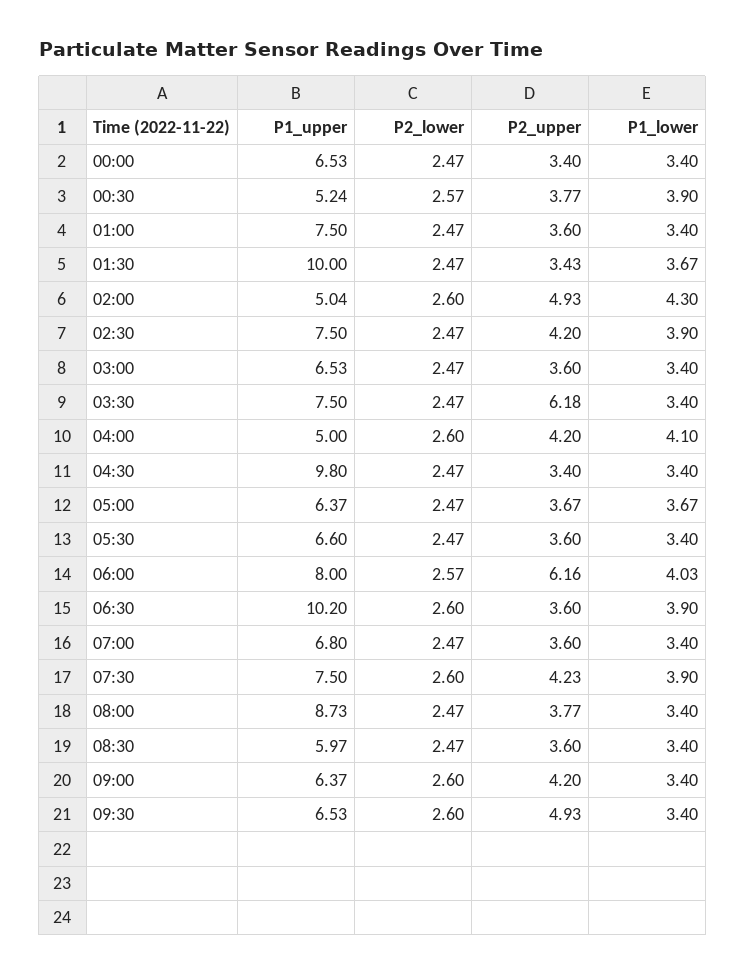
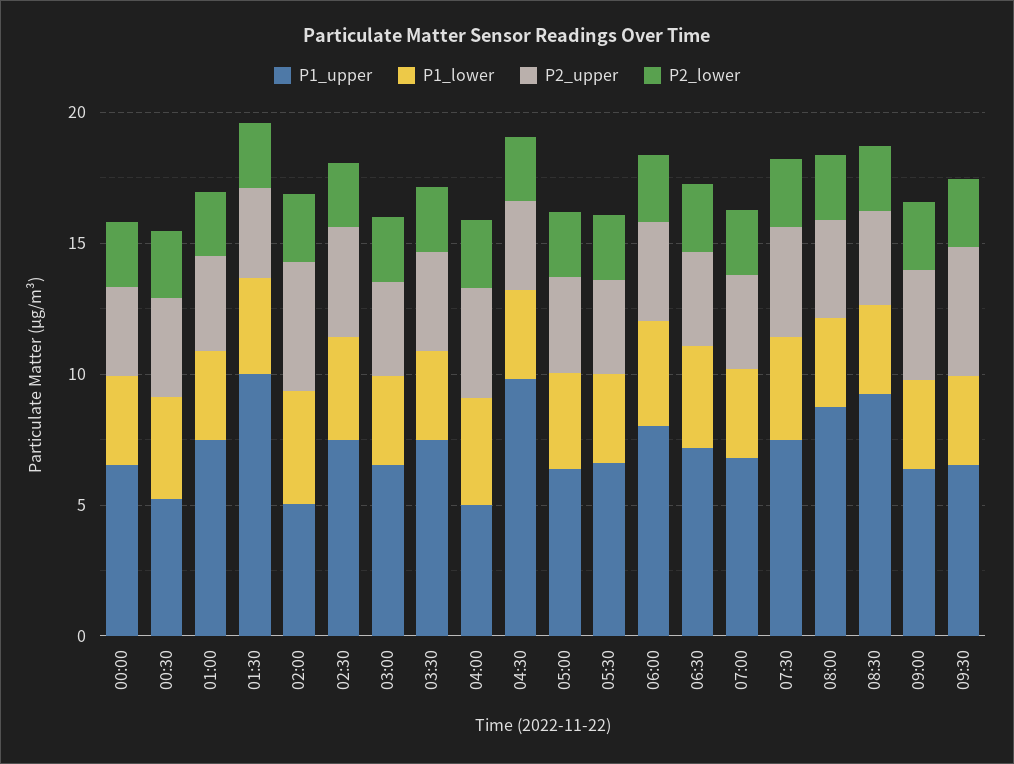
P2_upper, 03:30: 6.18 -> 4
P2_upper, 06:00: 6.16 -> 4
P1_upper, 06:30: 10.2 -> 7
P1_upper, 08:30: 5.97 -> 9

